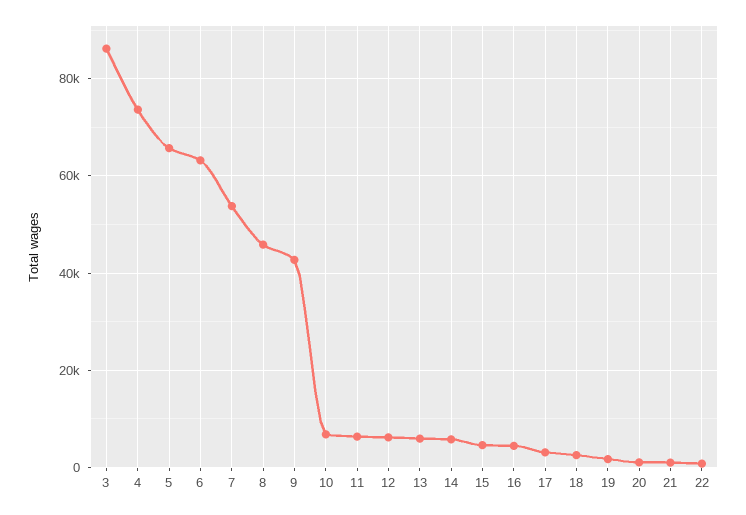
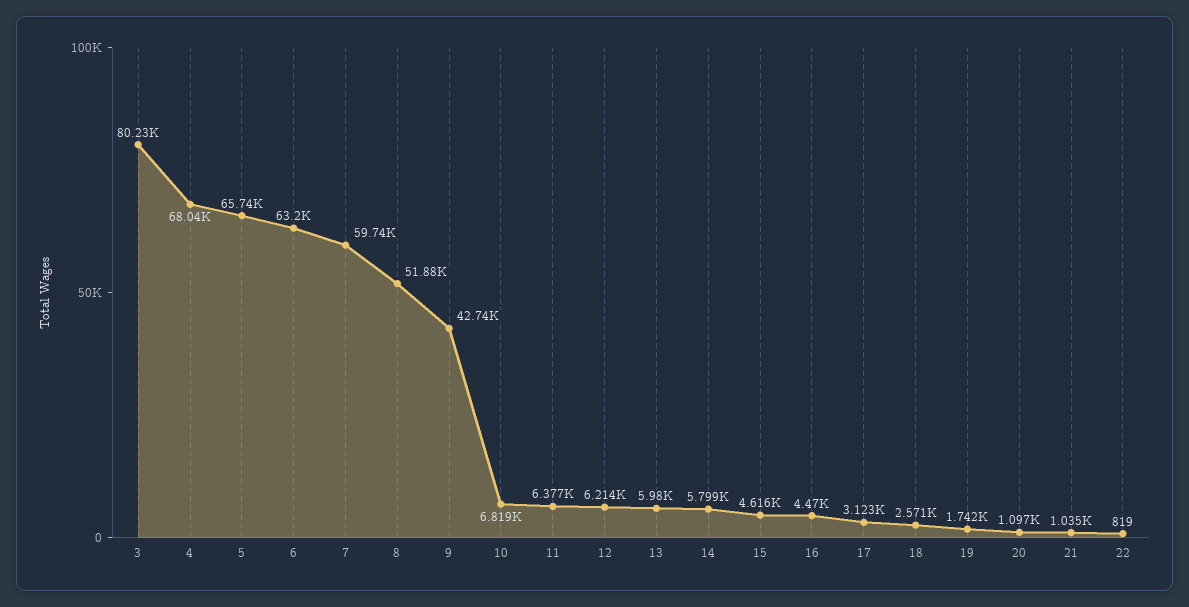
3: 86000 -> 80230
4: 74000 -> 68040
7: 54000 -> 59740
8: 46000 -> 51880

